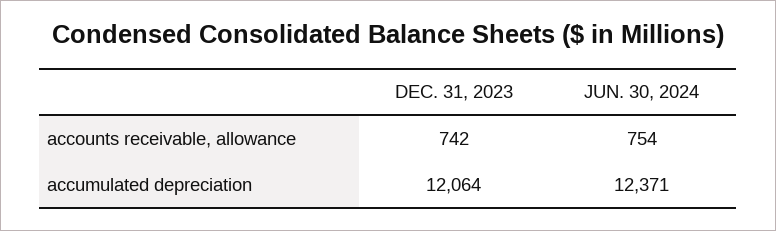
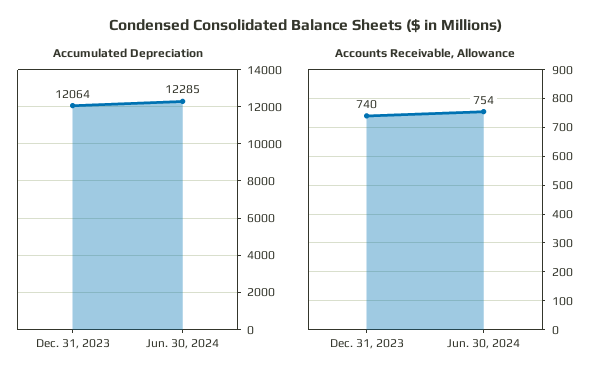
accounts receivable, allowance, DEC. 31, 2023: 742 -> 740
accumulated depreciation, JUN. 30, 2024: 12371 -> 12285

